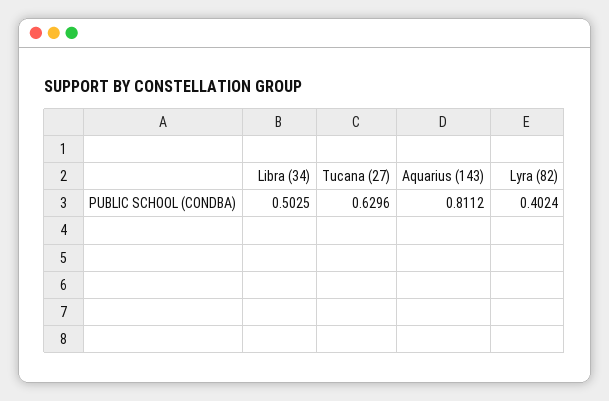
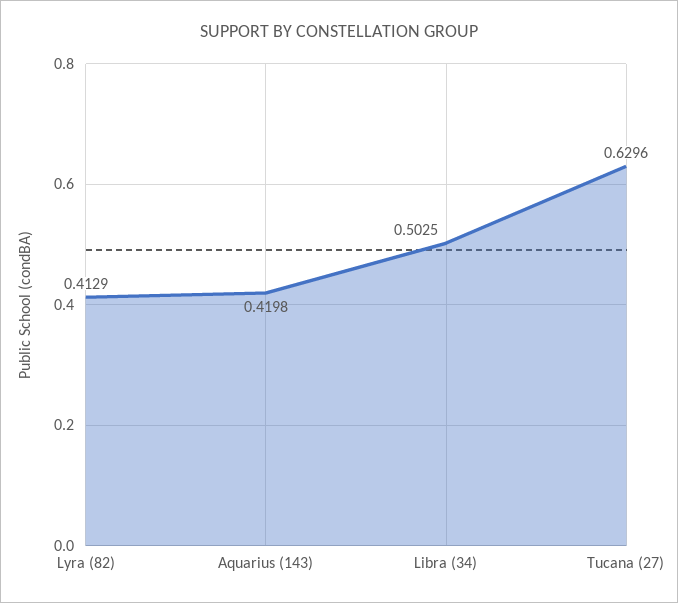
Aquarius (143): 0.8112 -> 0.4198
Lyra (82): 0.4024 -> 0.4129

